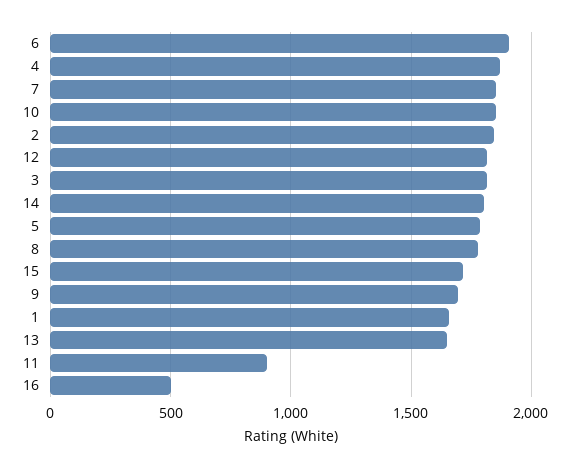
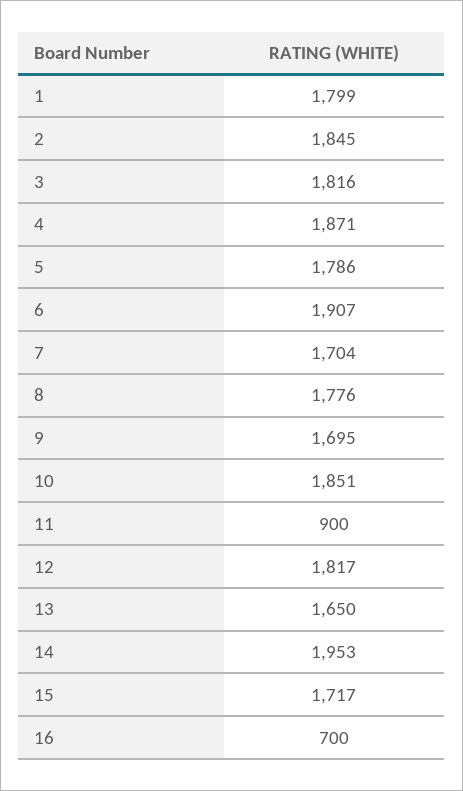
7: 1850 -> 1704
14: 1800 -> 1953
1: 1650 -> 1799
16: 500 -> 700

